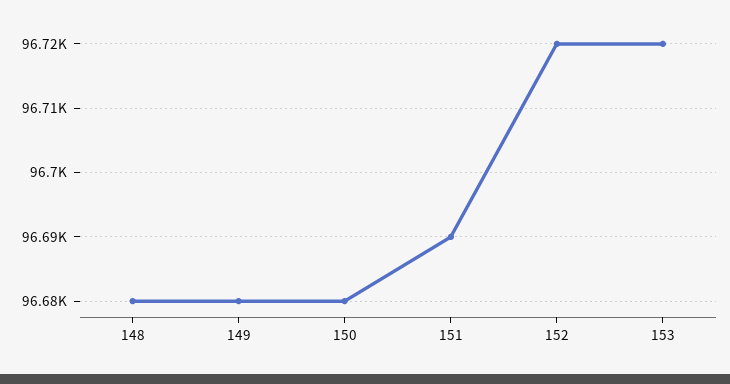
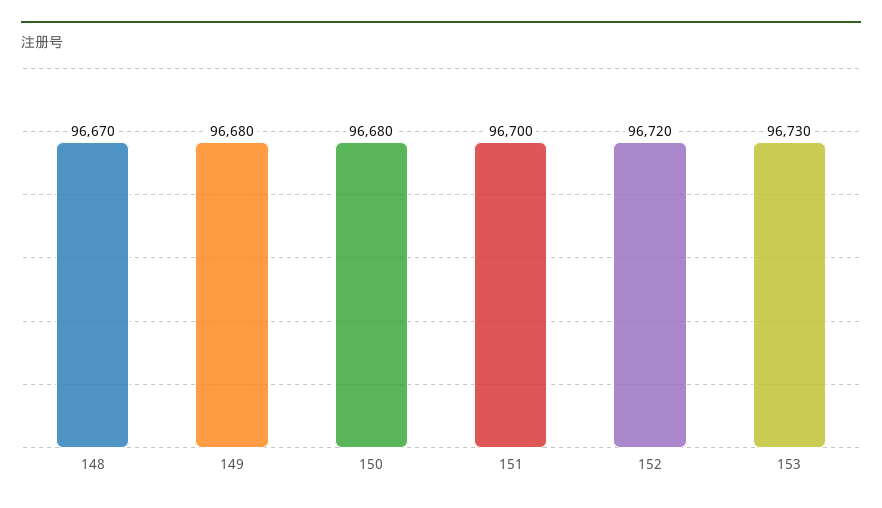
148: 96680 -> 96670
151: 96690 -> 96700
153: 96720 -> 96730

